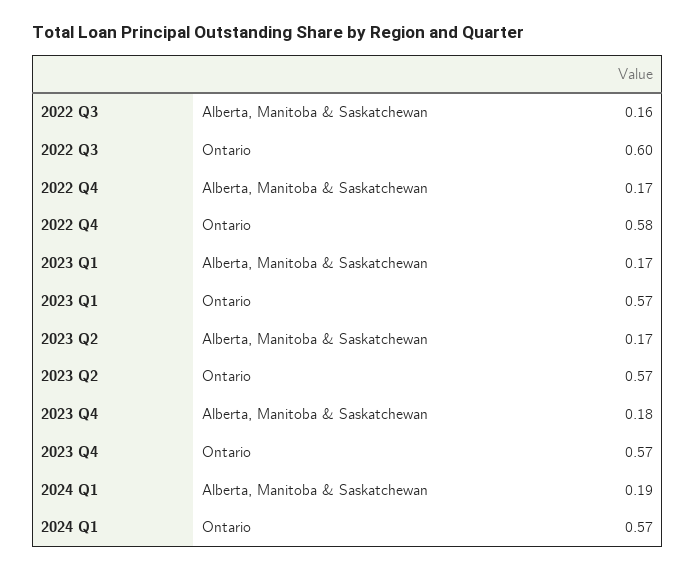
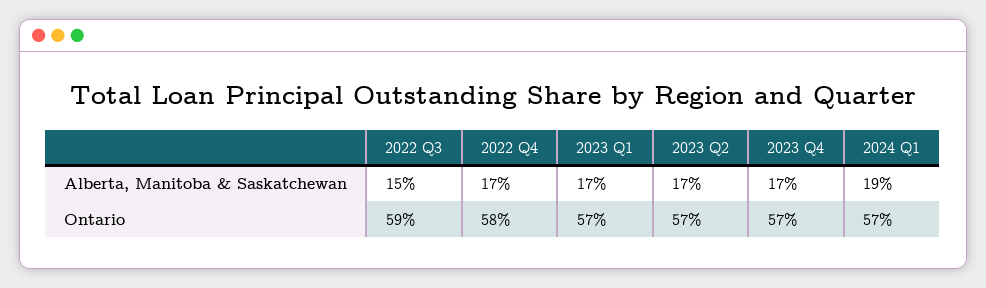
2022 Q3, Alberta, Manitoba & Saskatchewan: 0.16 -> 0.15
2022 Q3, Ontario: 0.6 -> 0.59
2023 Q4, Alberta, Manitoba & Saskatchewan: 0.18 -> 0.17

